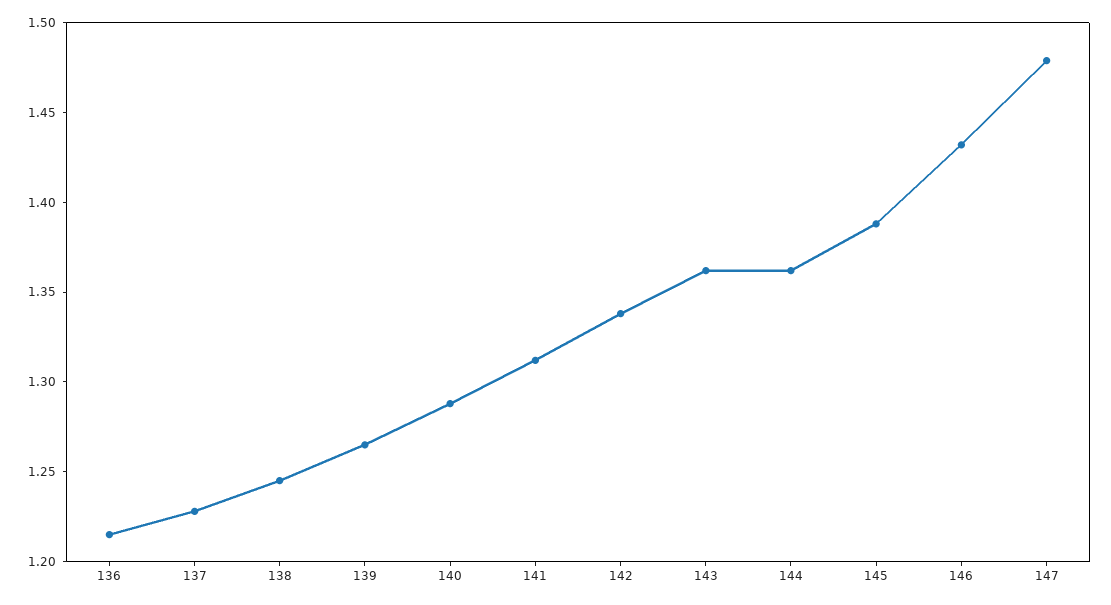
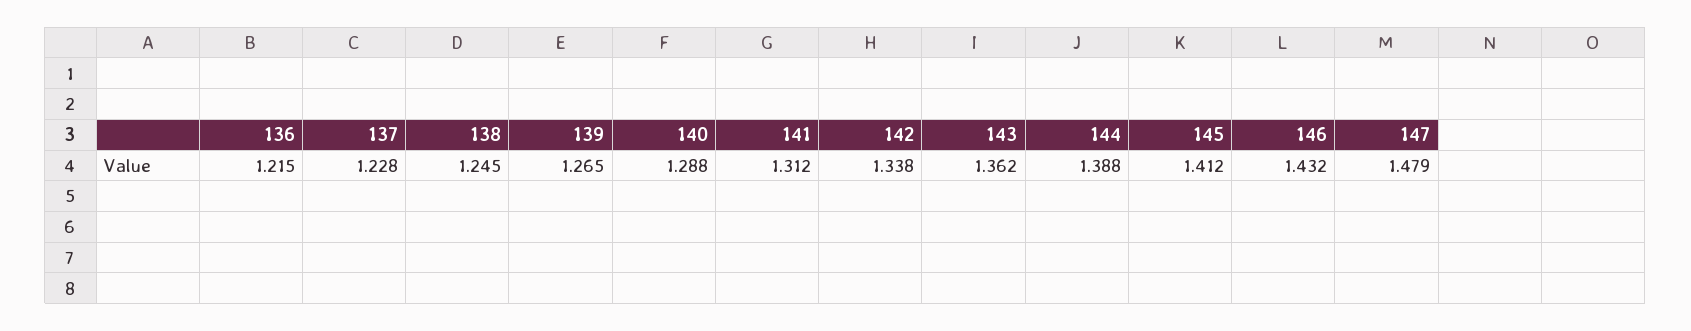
144: 1.36 -> 1.388
145: 1.39 -> 1.412

